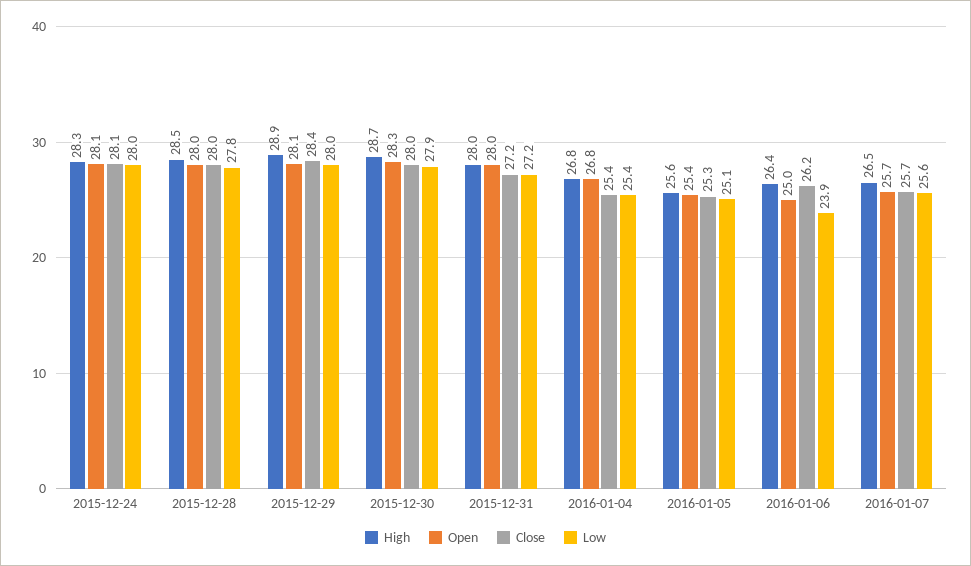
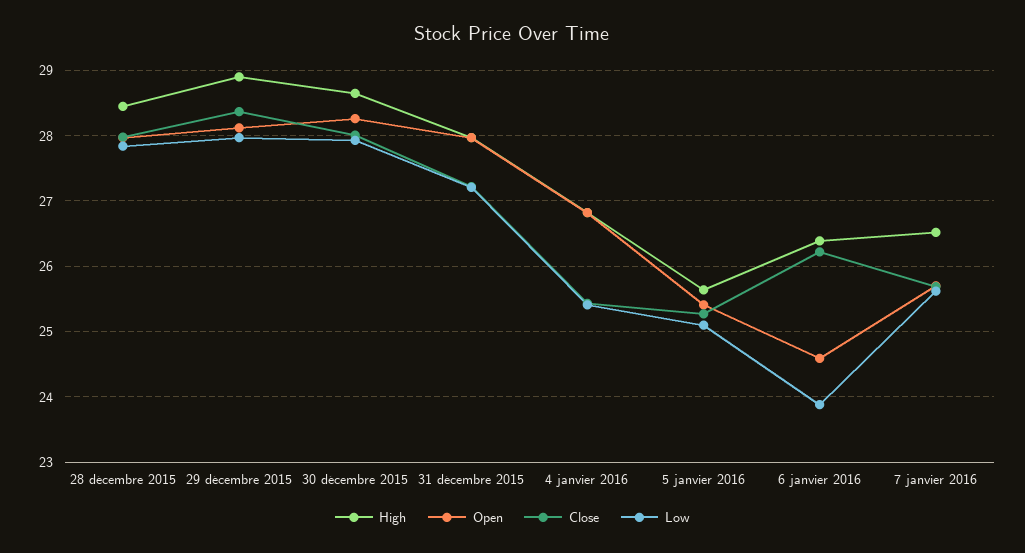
High, 2015-12-24: 28.3 -> none
Open, 2015-12-24: 28.1 -> none
Close, 2015-12-24: 28.1 -> none
Low, 2015-12-24: 28 -> none
Open, 2016-01-06: 25 -> 24.6

